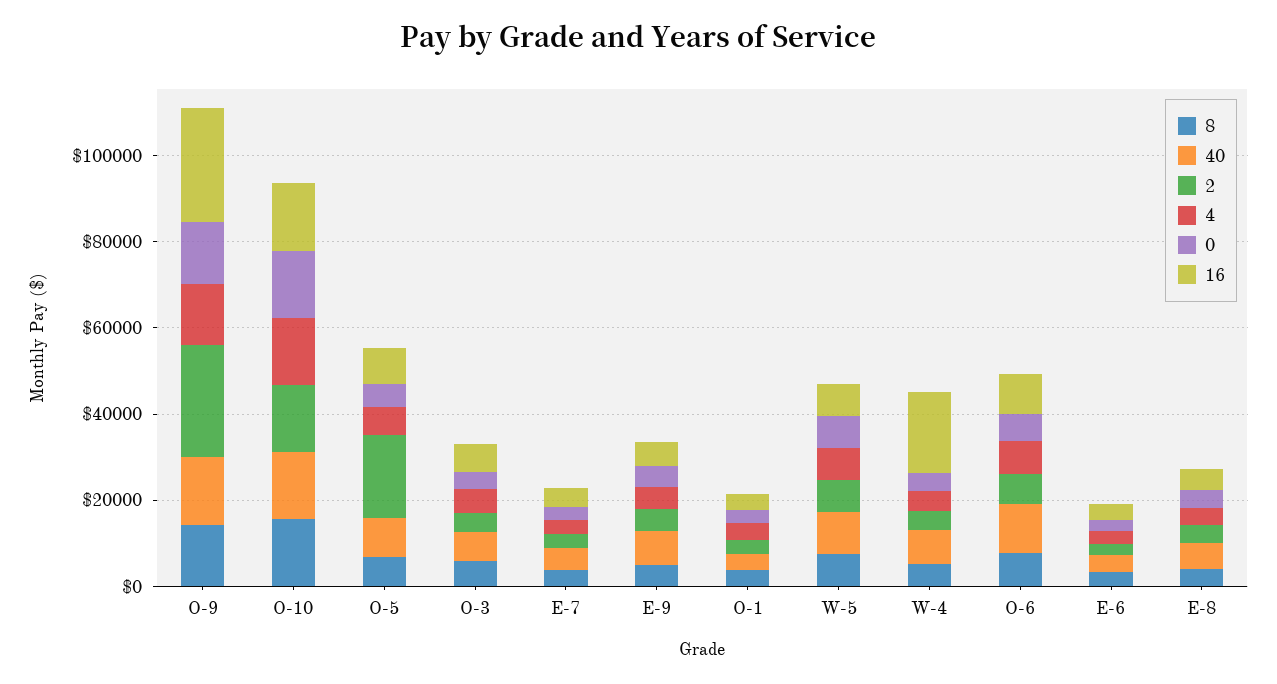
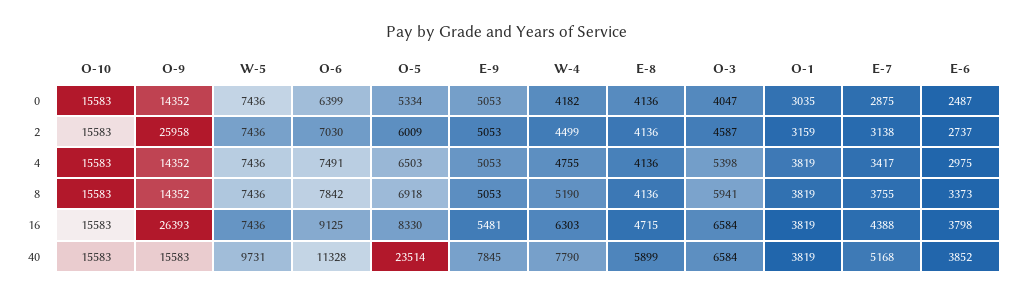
40, O-5: 10000 -> 23514
2, O-5: 20000 -> 6009
16, W-4: 20000 -> 6303

